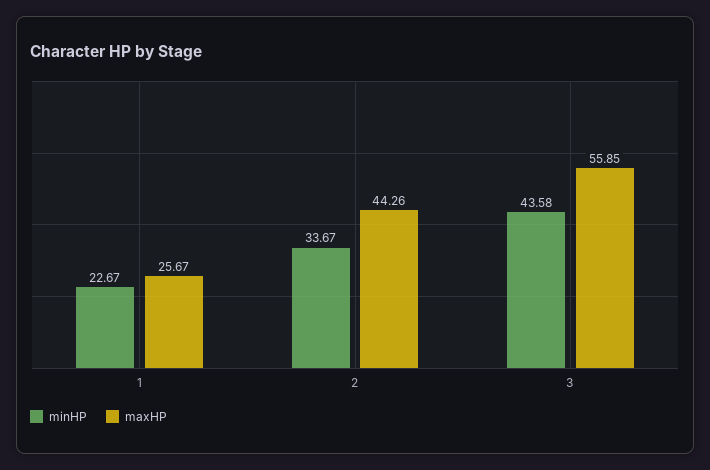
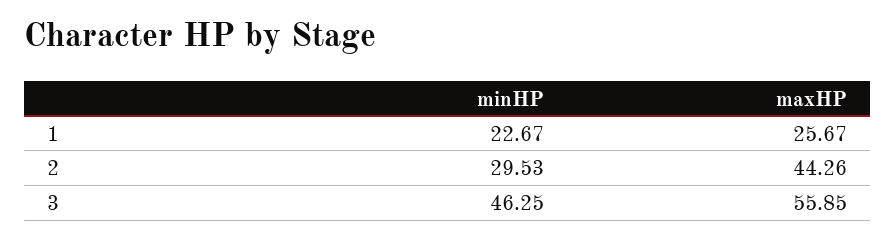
minHP, 2: 33.67 -> 29.53
minHP, 3: 43.58 -> 46.25

